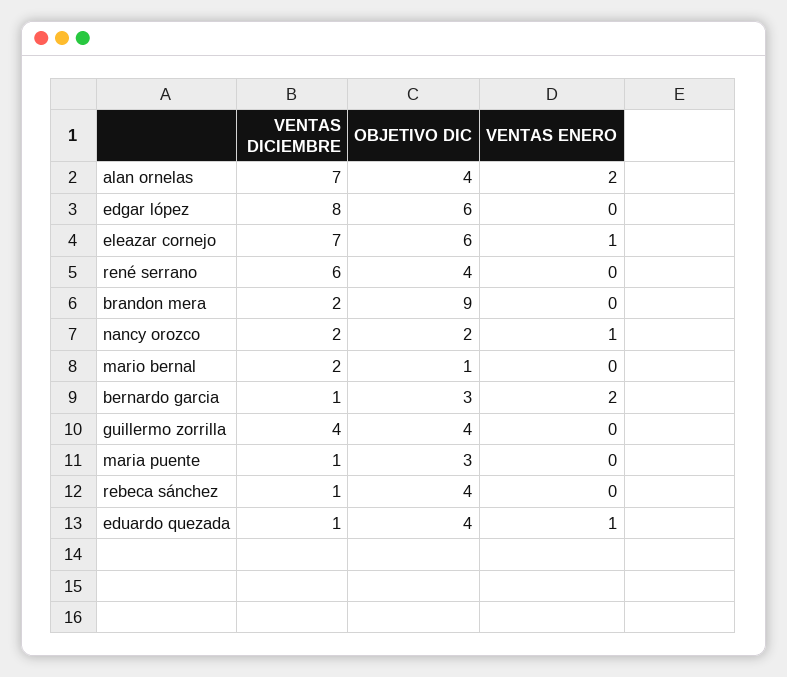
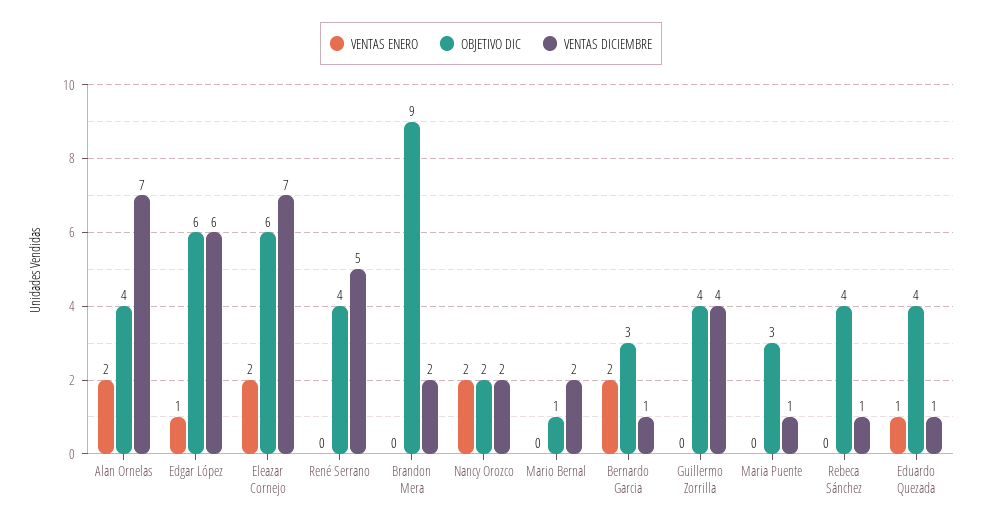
VENTAS DICIEMBRE, edgar lópez: 8 -> 6
VENTAS ENERO, edgar lópez: 0 -> 1
VENTAS ENERO, eleazar cornejo: 1 -> 2
VENTAS DICIEMBRE, rené serrano: 6 -> 5
VENTAS ENERO, nancy orozco: 1 -> 2

